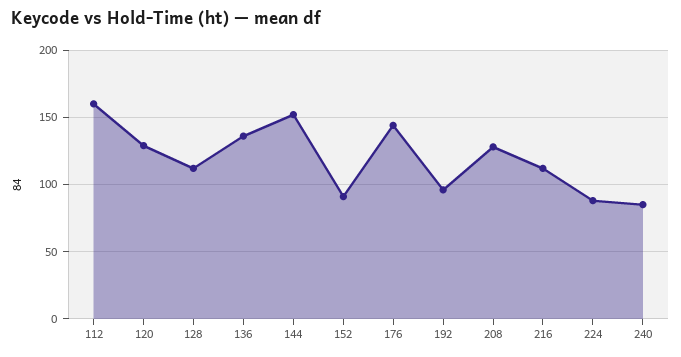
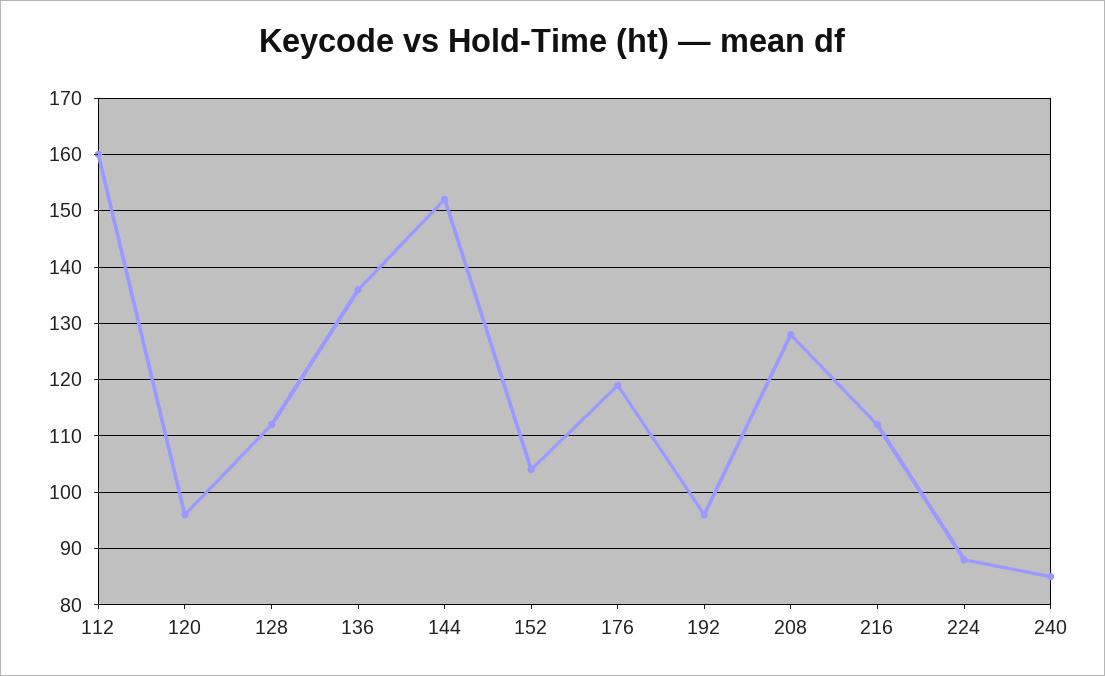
120: 130 -> 95
152: 90 -> 105
176: 145 -> 120

